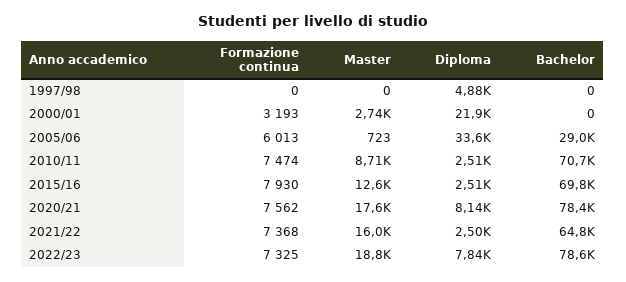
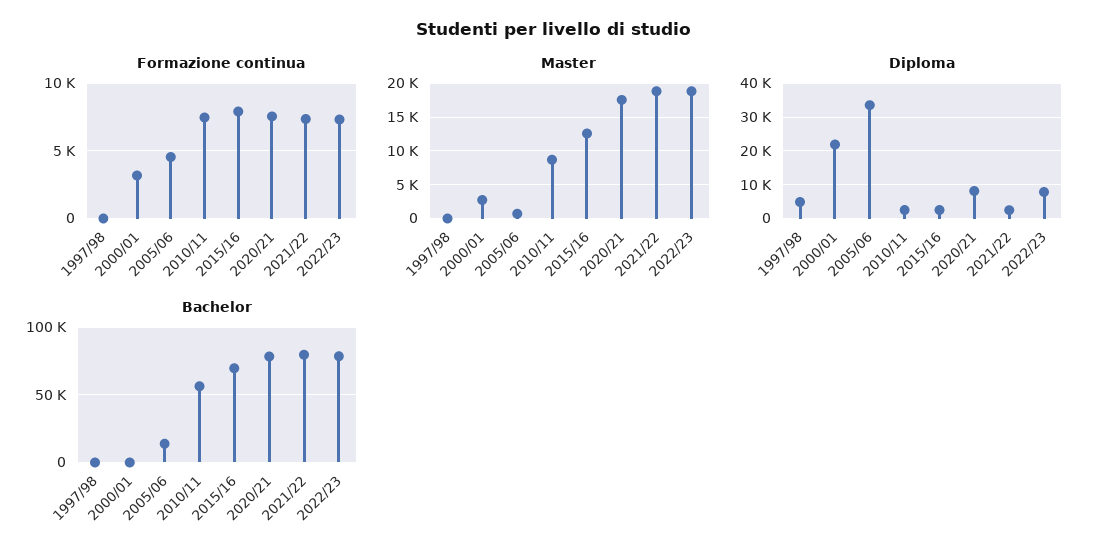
Formazione continua, 2005/06: 6013 -> 4500
Bachelor, 2005/06: 29000 -> 15000
Bachelor, 2010/11: 70700 -> 55000
Master, 2021/22: 16000 -> 19000
Bachelor, 2021/22: 64800 -> 80000

